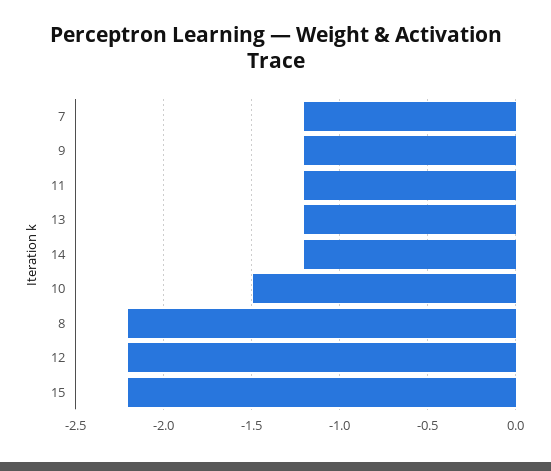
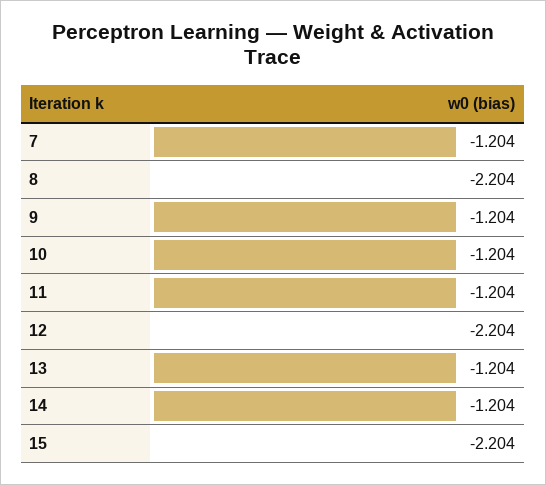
10: -1.5 -> -1.204

